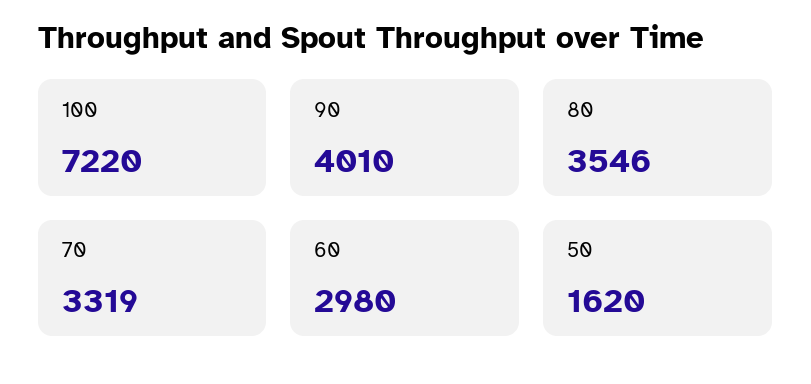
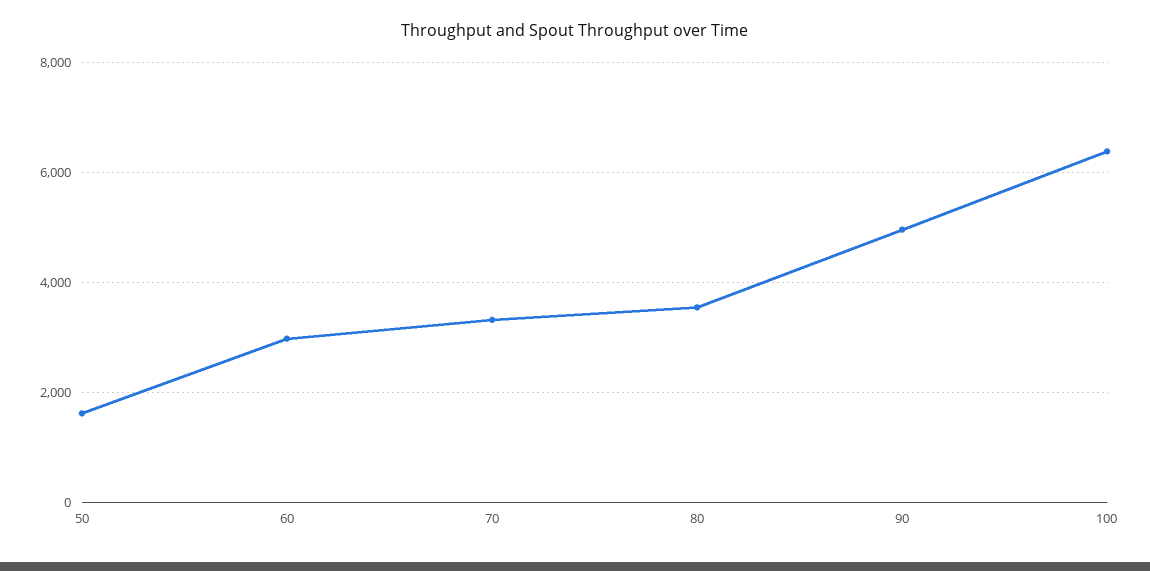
100: 7220 -> 6400
90: 4010 -> 5000

